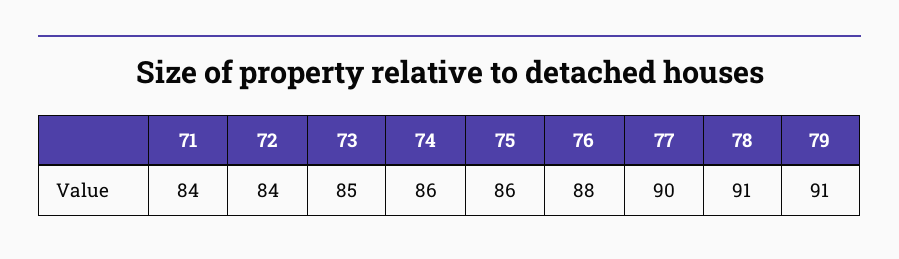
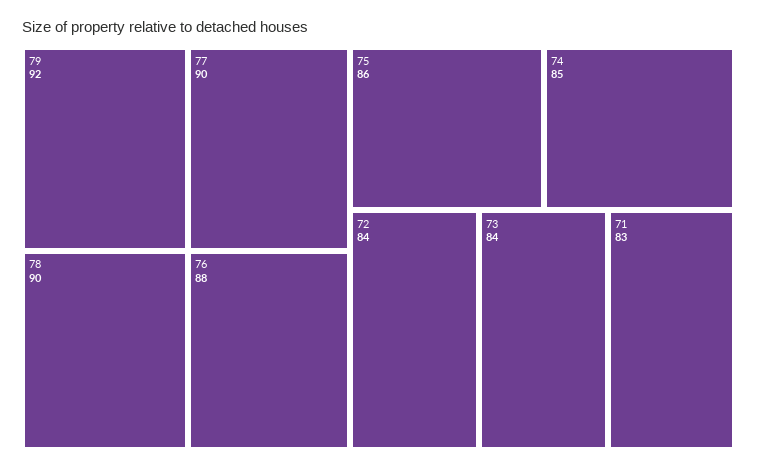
71: 84 -> 83
73: 85 -> 84
74: 86 -> 85
78: 91 -> 90
79: 91 -> 92

